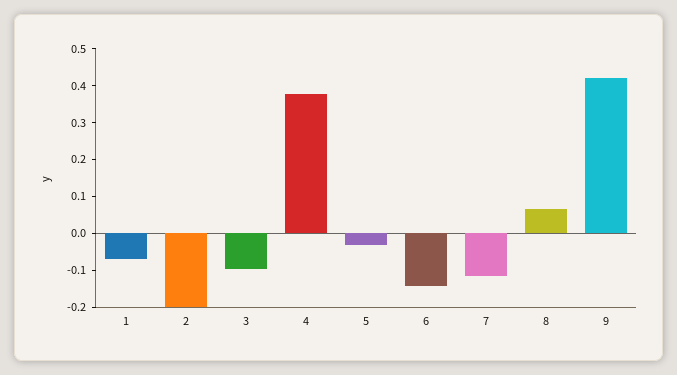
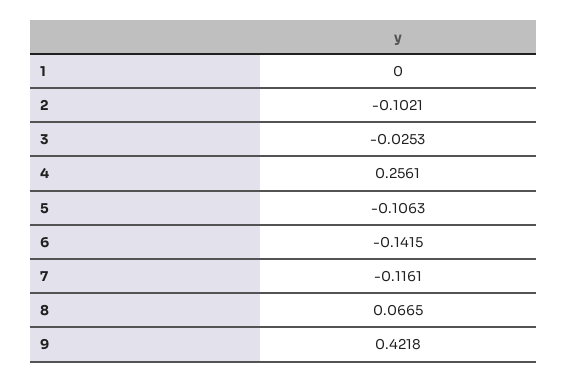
1: -0.075 -> 0
2: -0.2 -> -0.1021
3: -0.1 -> -0.0253
4: 0.375 -> 0.2561
5: -0.025 -> -0.1063

